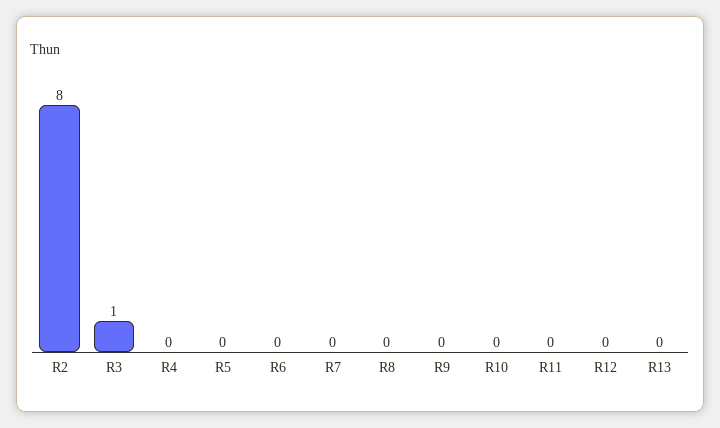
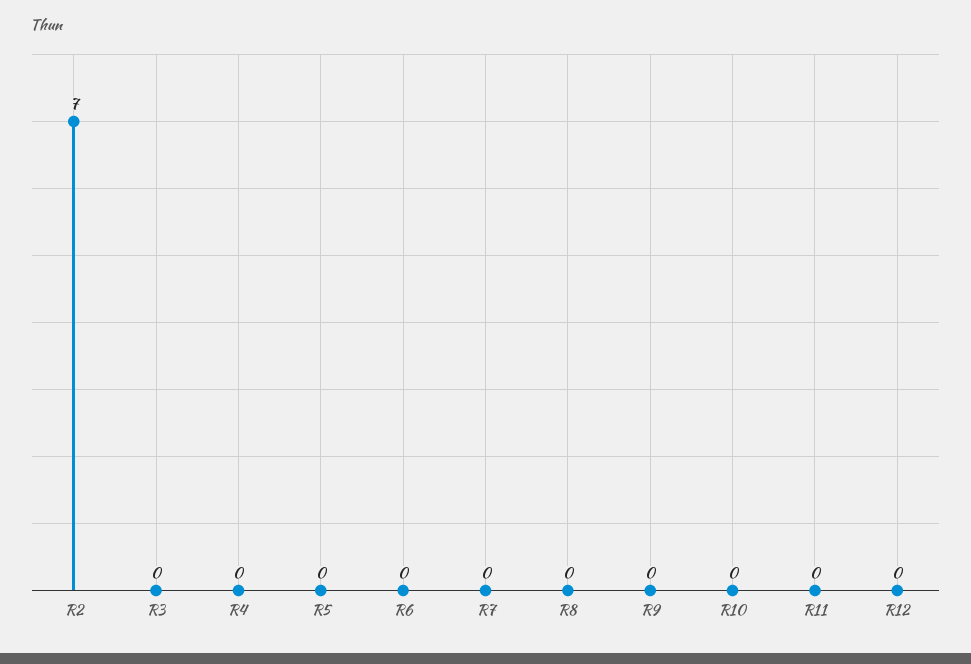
R2: 8 -> 7
R3: 1 -> 0
R13: 0 -> none

